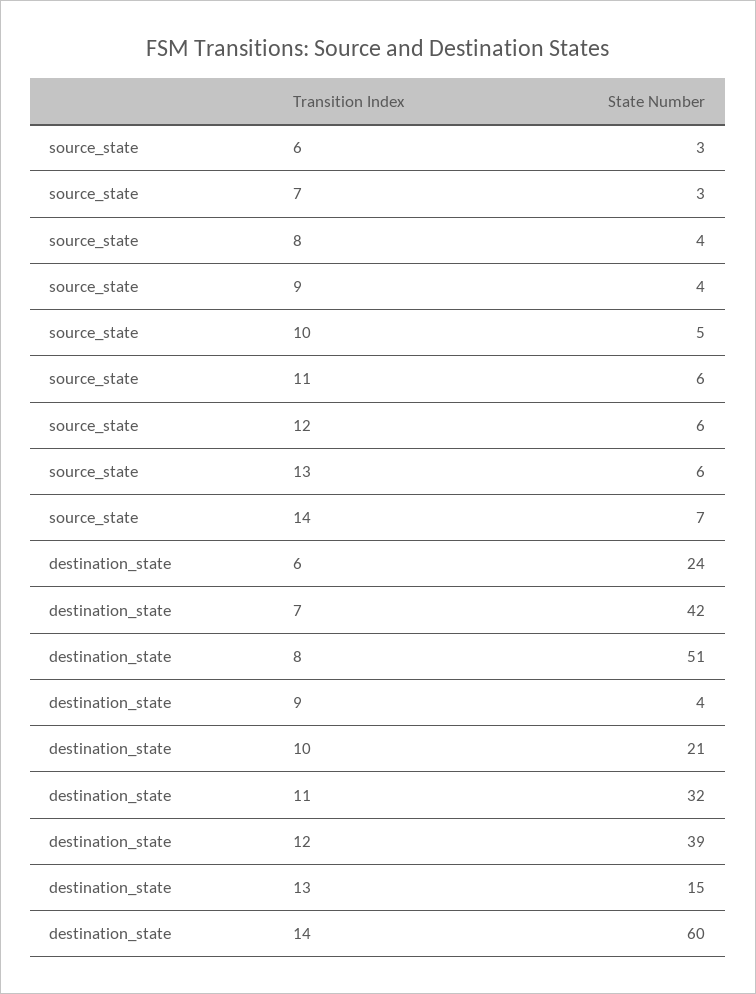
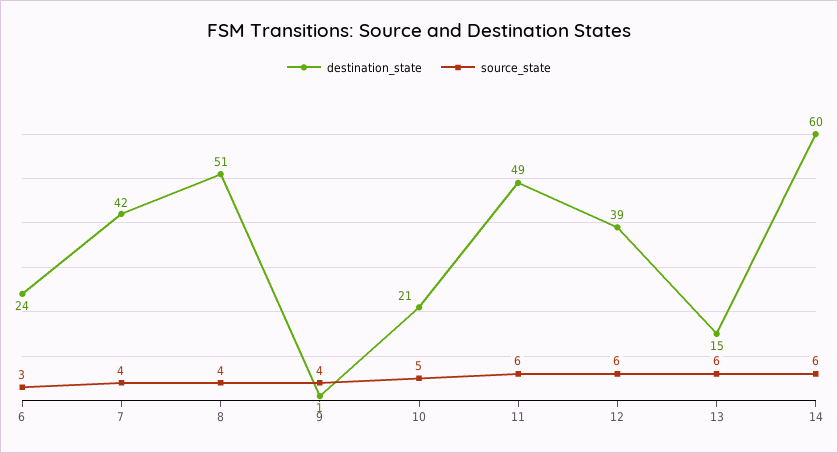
source_state, 7: 3 -> 4
source_state, 14: 7 -> 6
destination_state, 9: 4 -> 1
destination_state, 11: 32 -> 49

